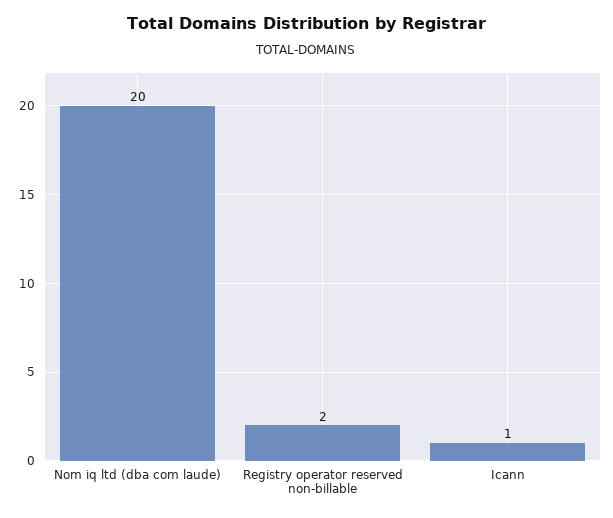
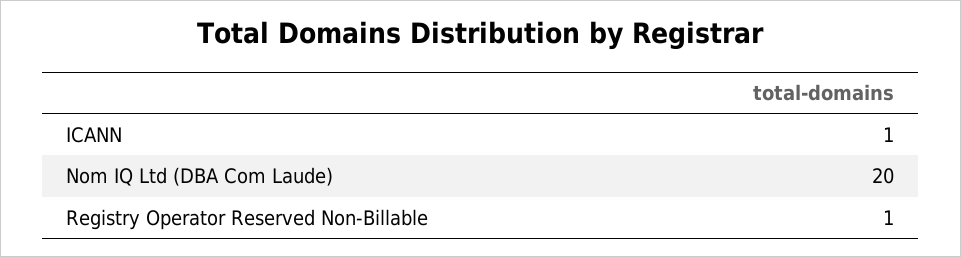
Registry operator reserved non-billable: 2 -> 1

